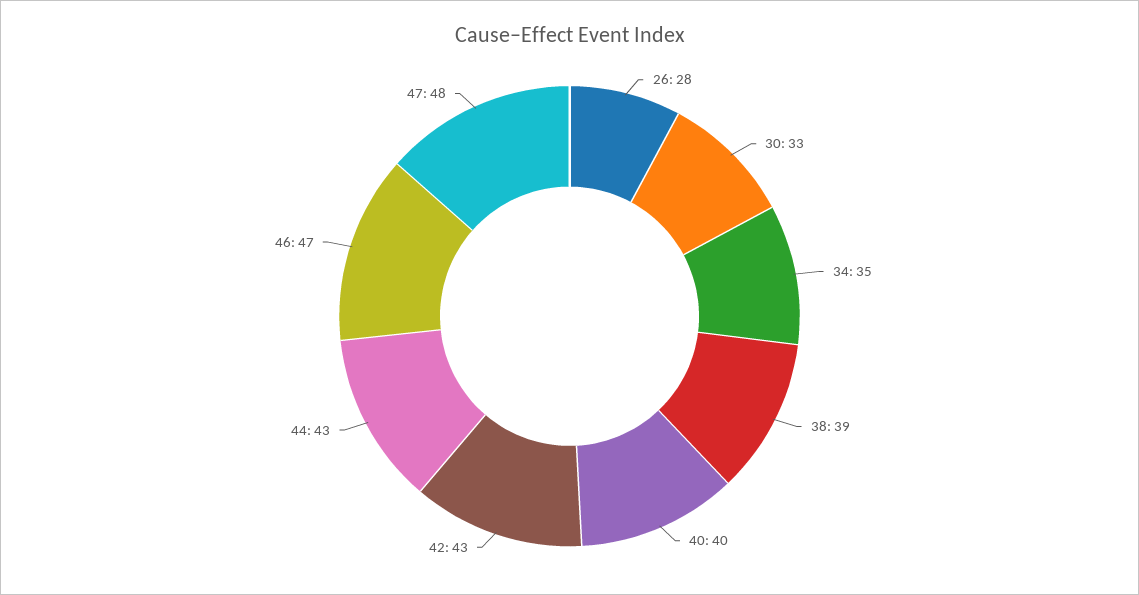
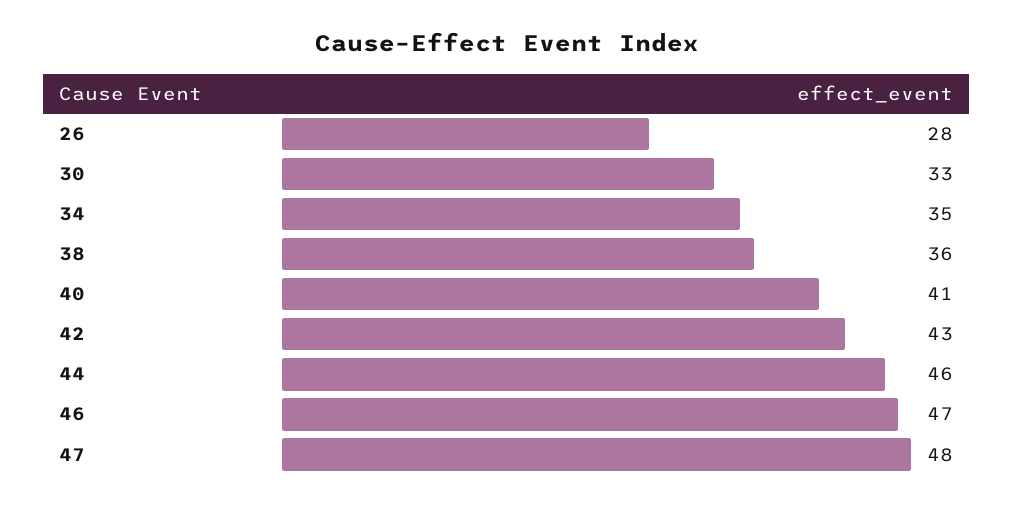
38: 39 -> 36
40: 40 -> 41
44: 43 -> 46

